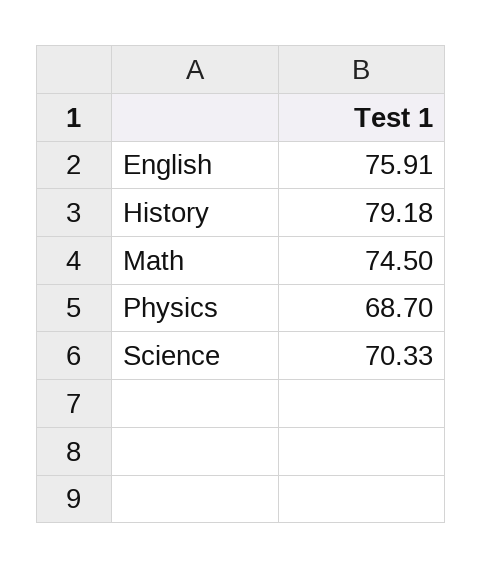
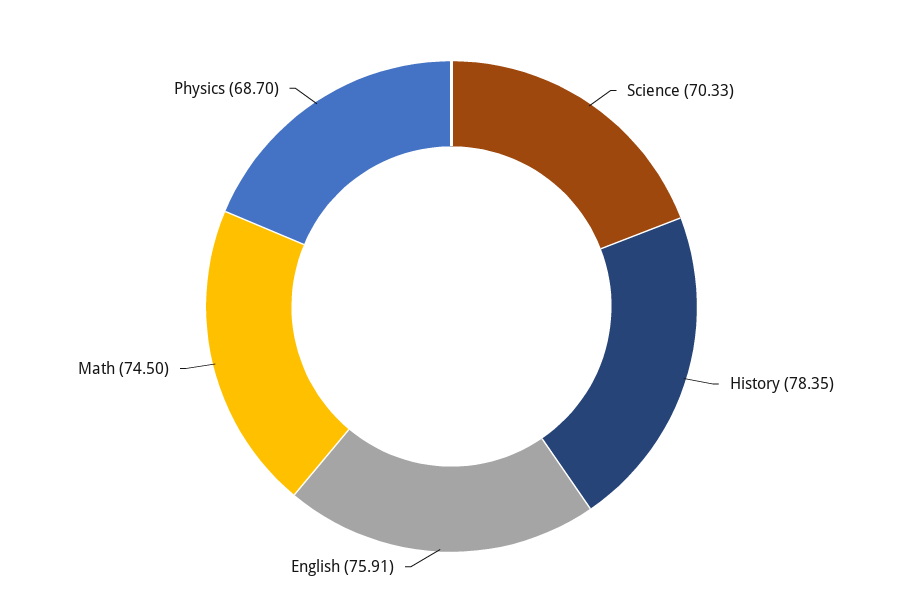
History: 79.18 -> 78.35

